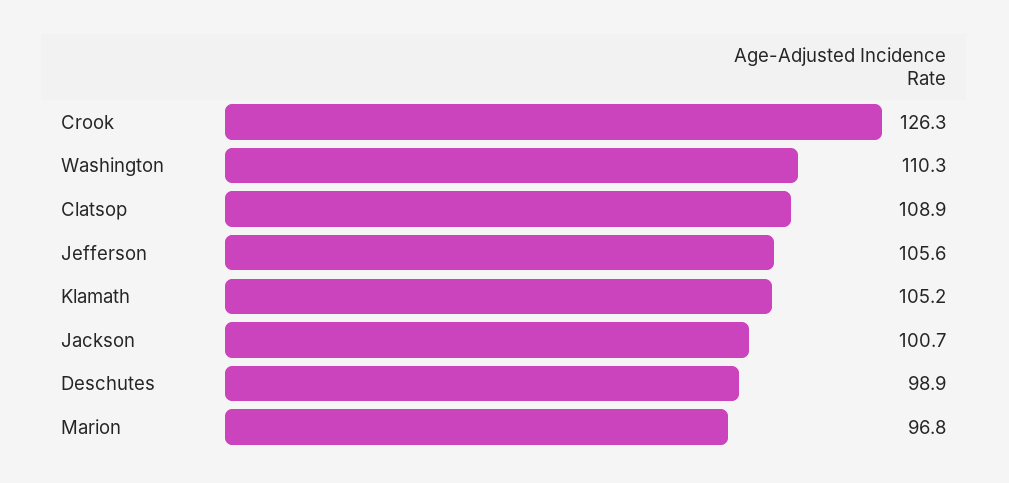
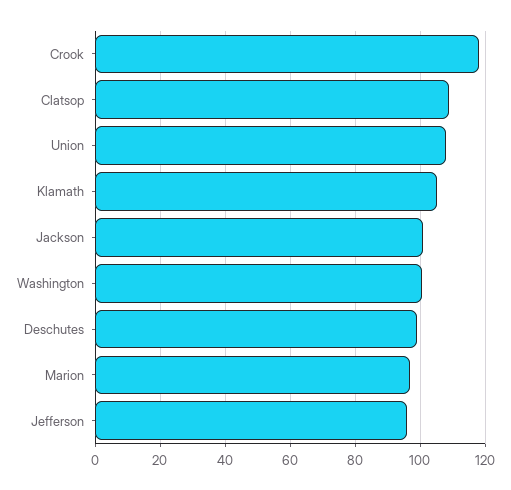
Crook: 126.3 -> 118
Washington: 110.3 -> 100
Jefferson: 105.6 -> 96
Union: none -> 108

